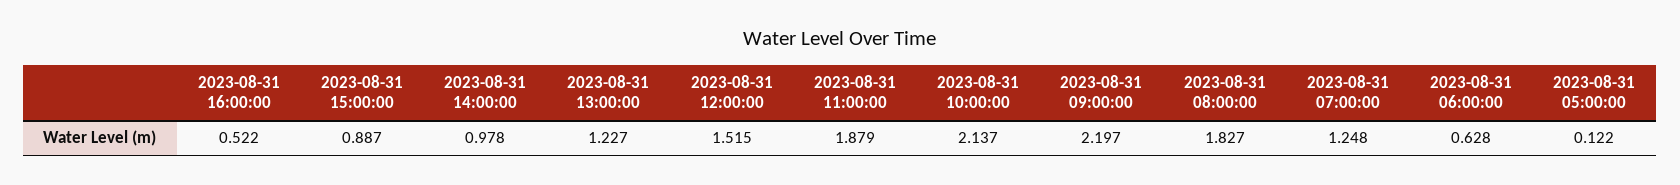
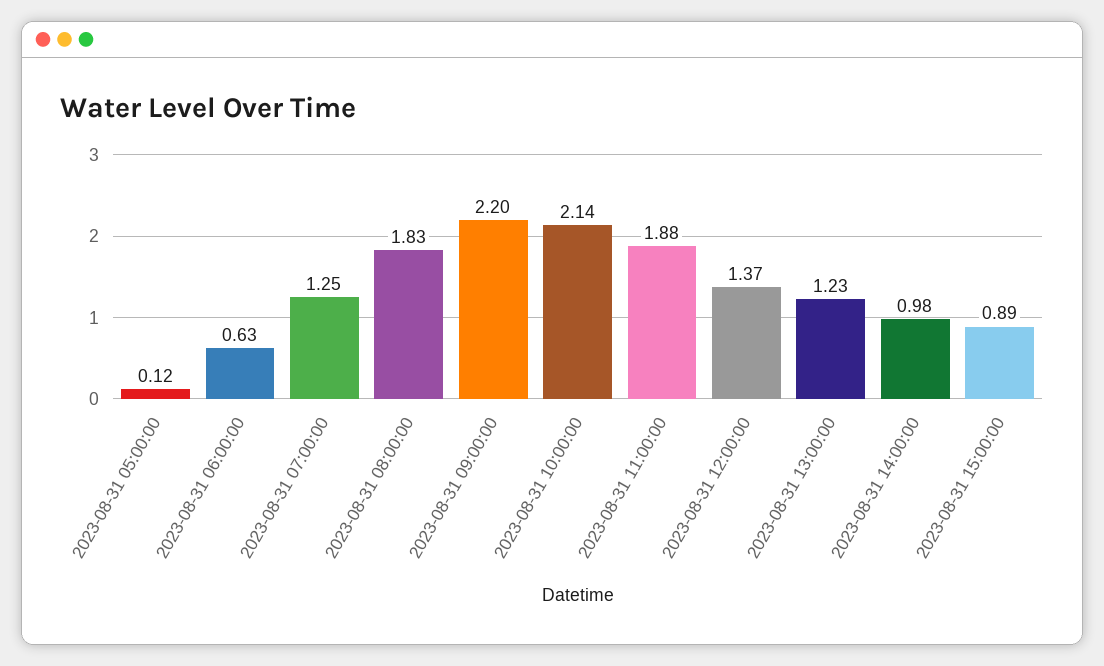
2023-08-31 16:00:00: 0.522 -> none
2023-08-31 12:00:00: 1.515 -> 1.37

